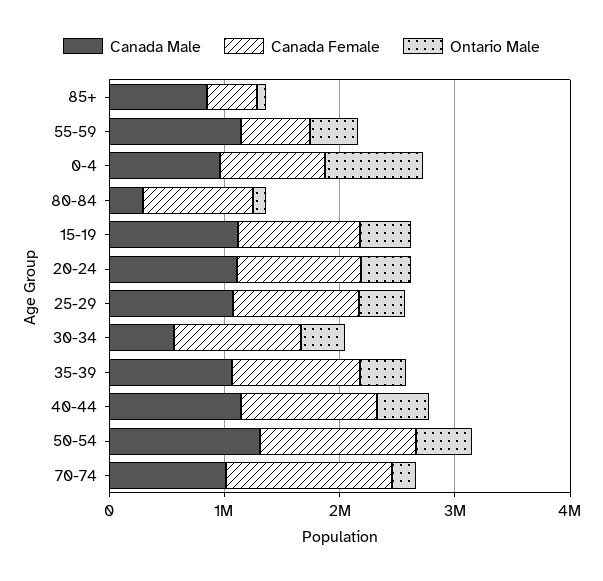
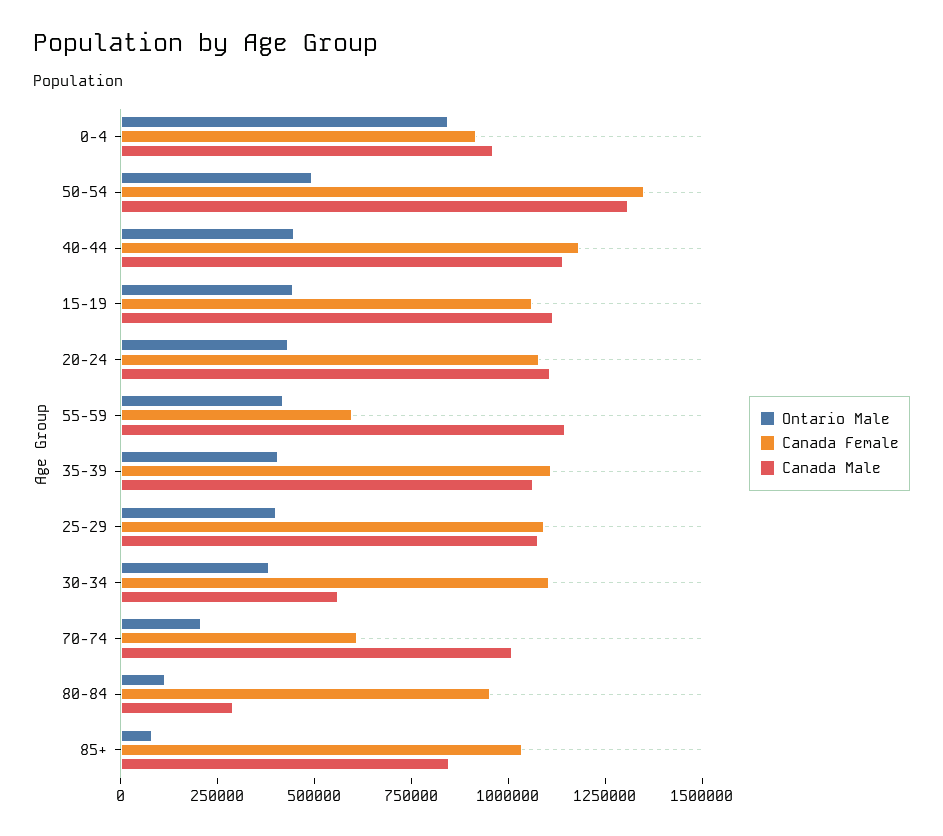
Canada Female, 85+: 400000 -> 1050000
Canada Female, 70-74: 1400000 -> 600000

